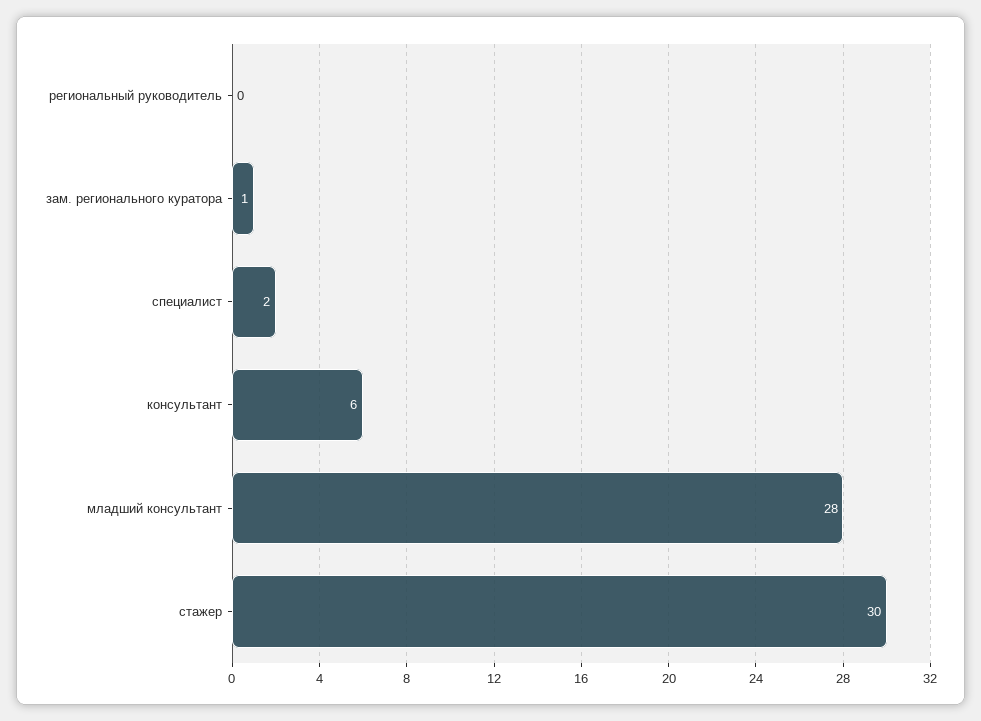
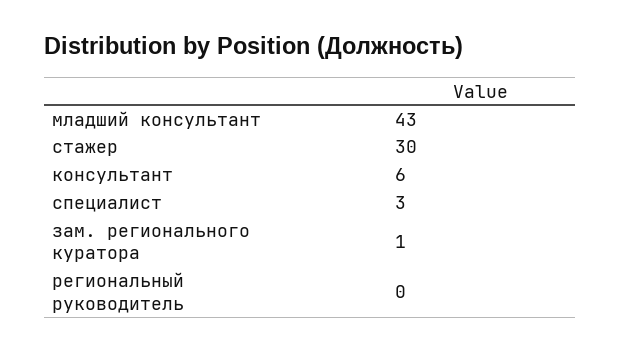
специалист: 2 -> 3
младший консультант: 28 -> 43

